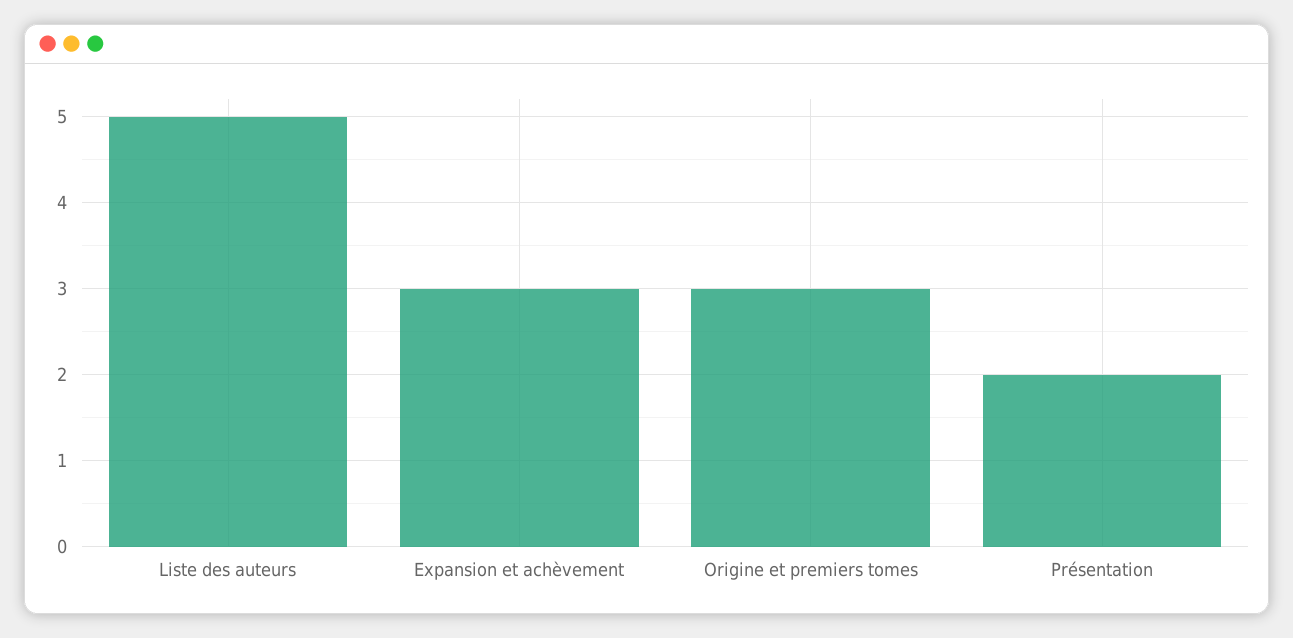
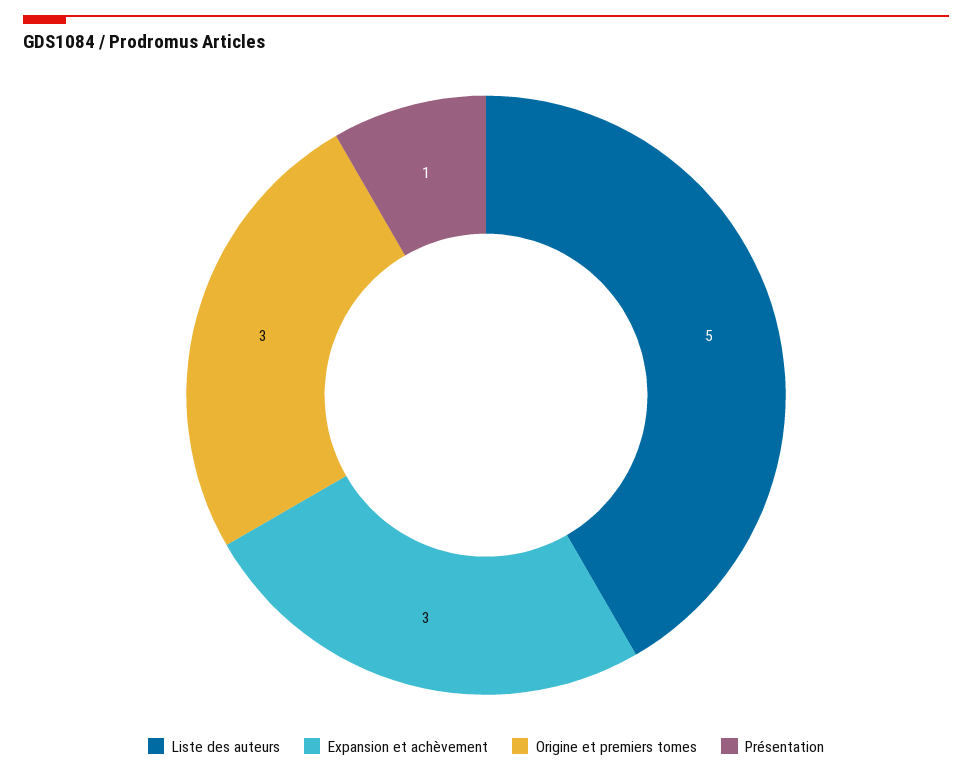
Présentation: 2 -> 1

